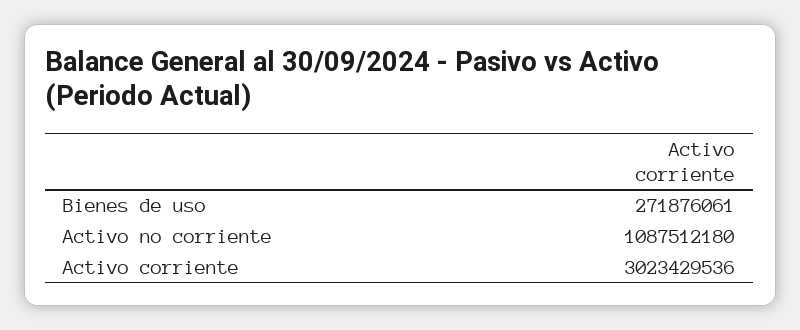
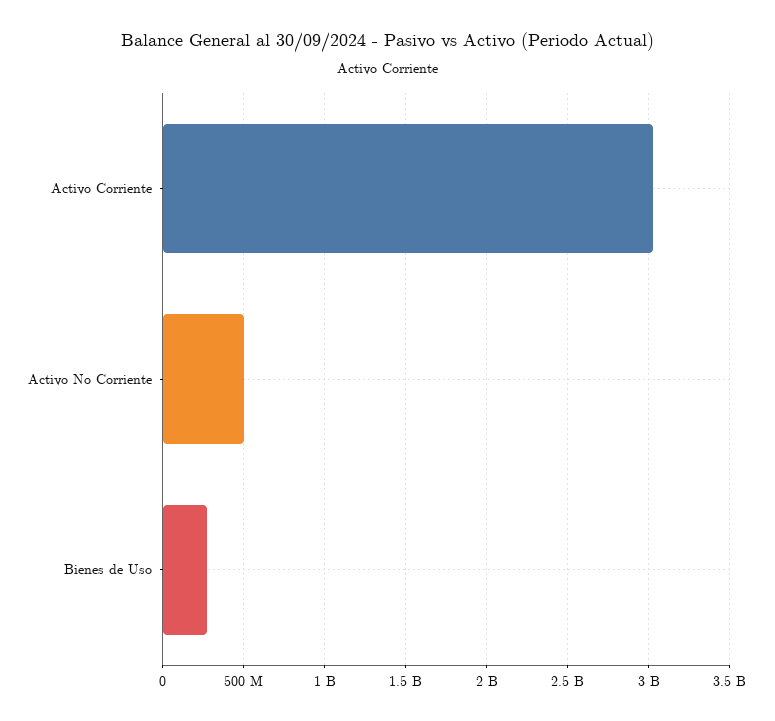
Activo no corriente: 1087512180 -> 500000000

